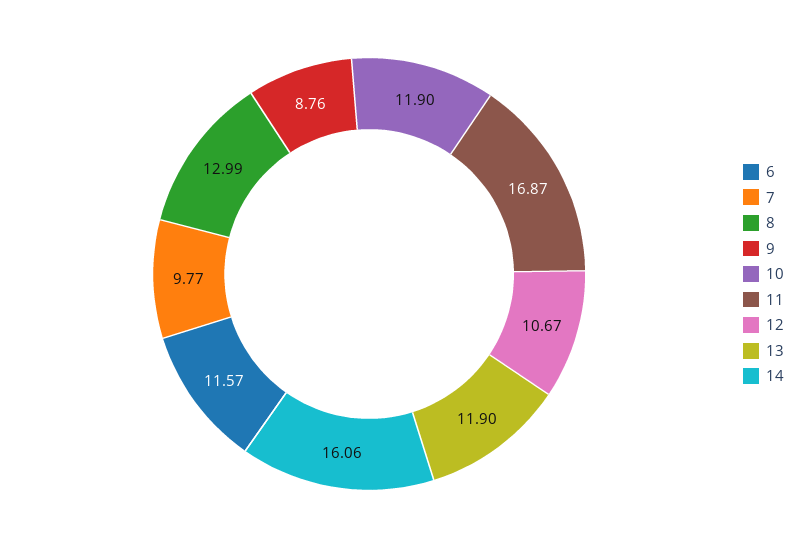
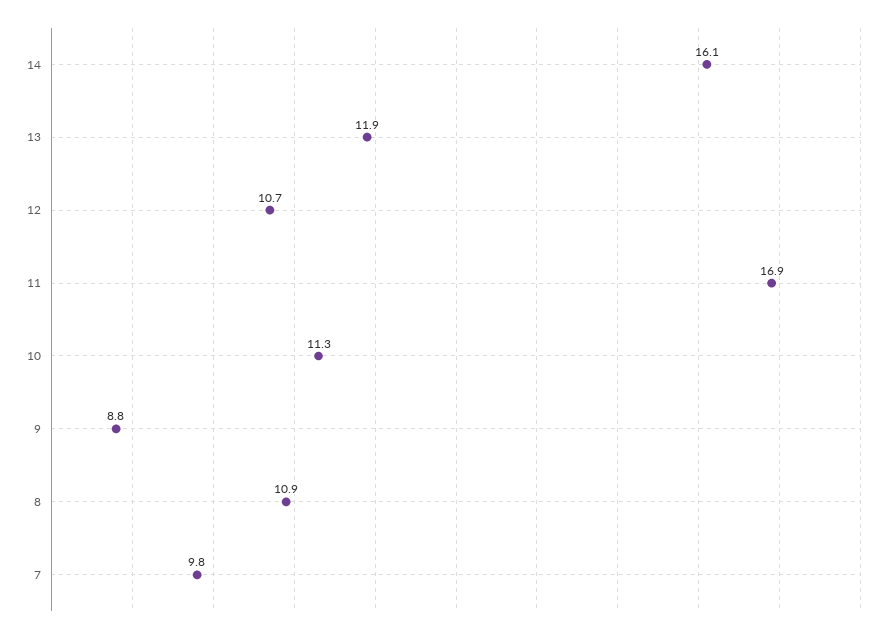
6: 11.57 -> none
8: 12.99 -> 10.9
10: 11.9 -> 11.3

